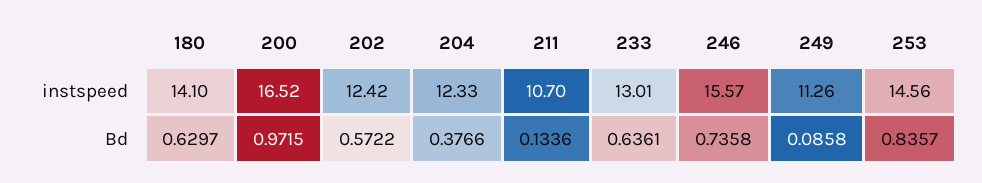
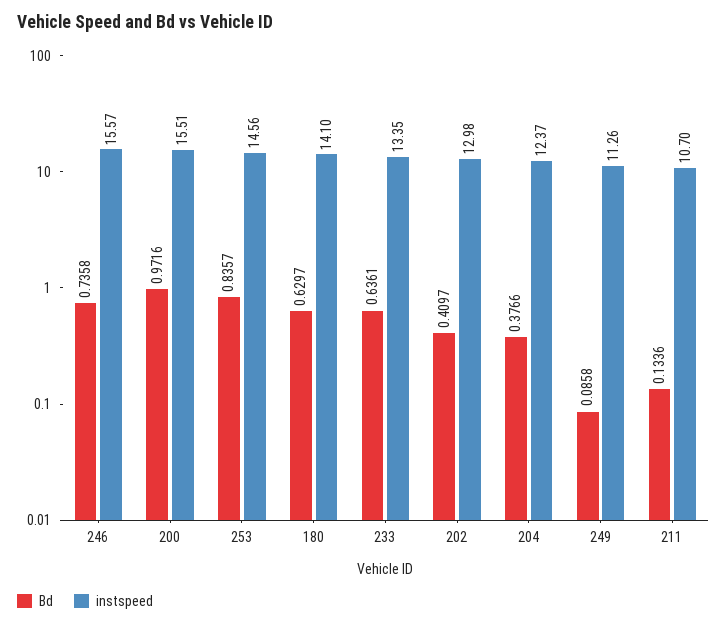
instspeed, 200: 16.52 -> 15.51
instspeed, 202: 12.42 -> 12.98
instspeed, 204: 12.33 -> 12.37
instspeed, 233: 13.01 -> 13.35
Bd, 200: 0.9715 -> 0.9716
Bd, 202: 0.5722 -> 0.4097

